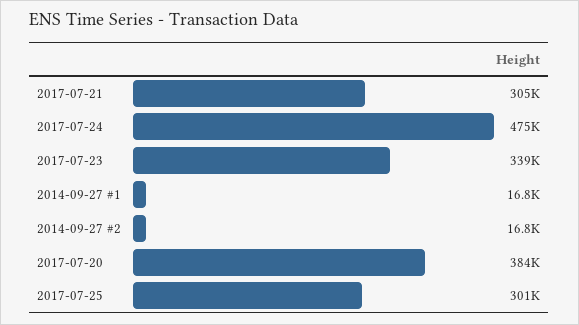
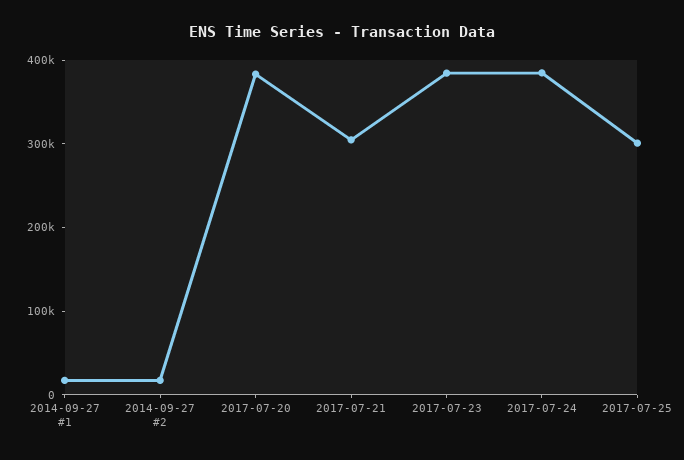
2017-07-24: 475000 -> 380000
2017-07-23: 339000 -> 380000

